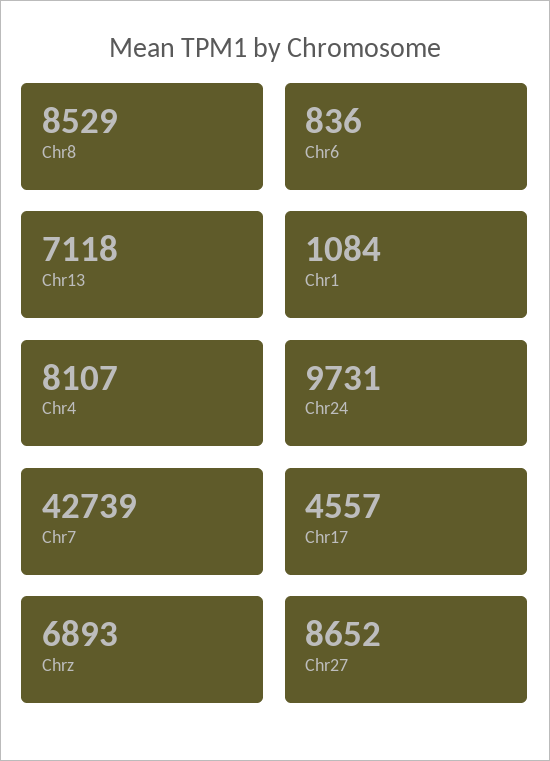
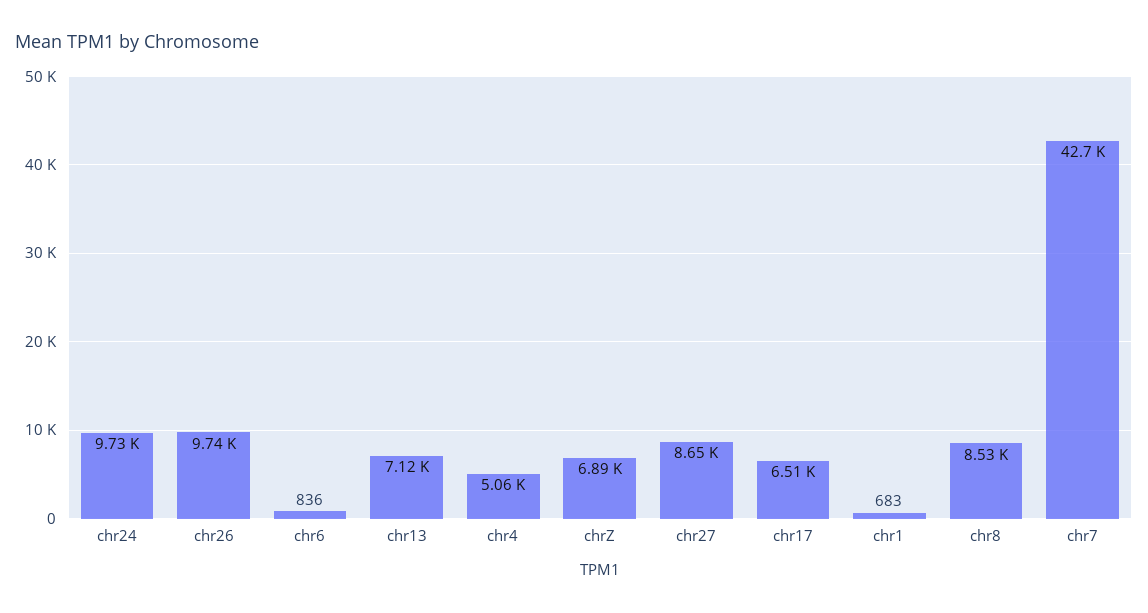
Chr1: 1084 -> 683
Chr4: 8107 -> 5060
Chr17: 4557 -> 6510
chr26: none -> 9740

